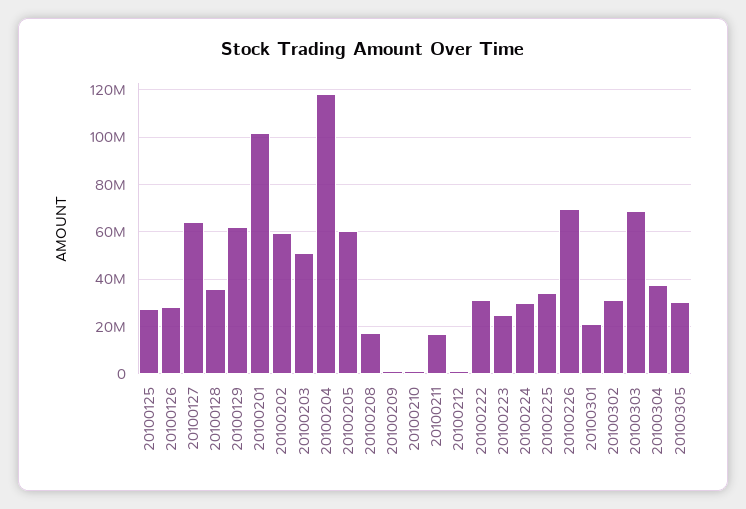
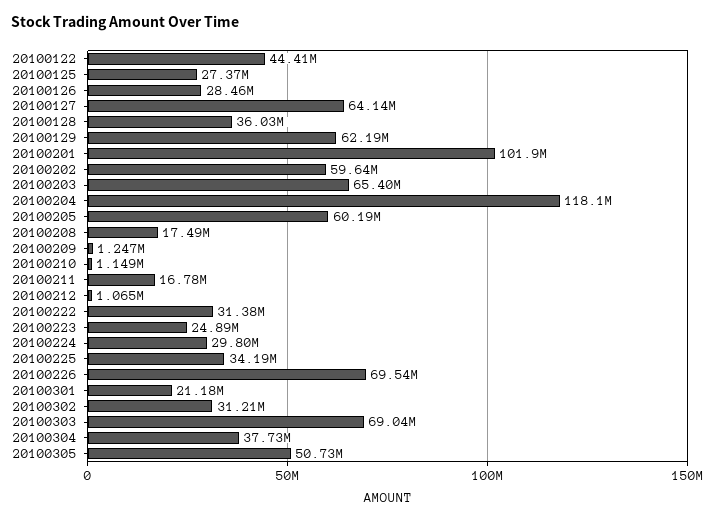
20100203: 50000000 -> 65400000
20100305: 30000000 -> 50730000
20100122: none -> 44410000

